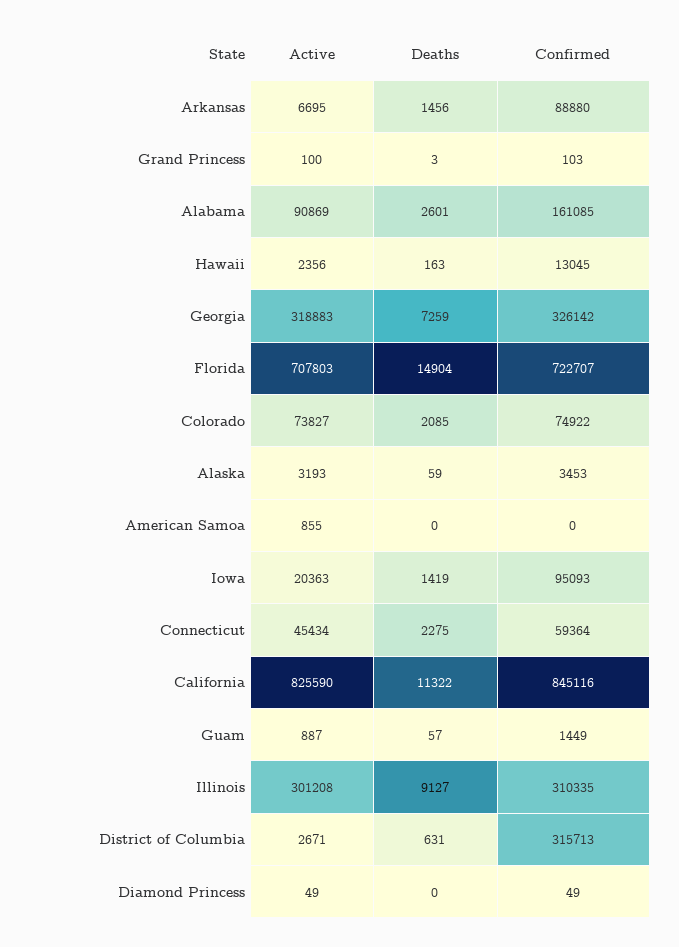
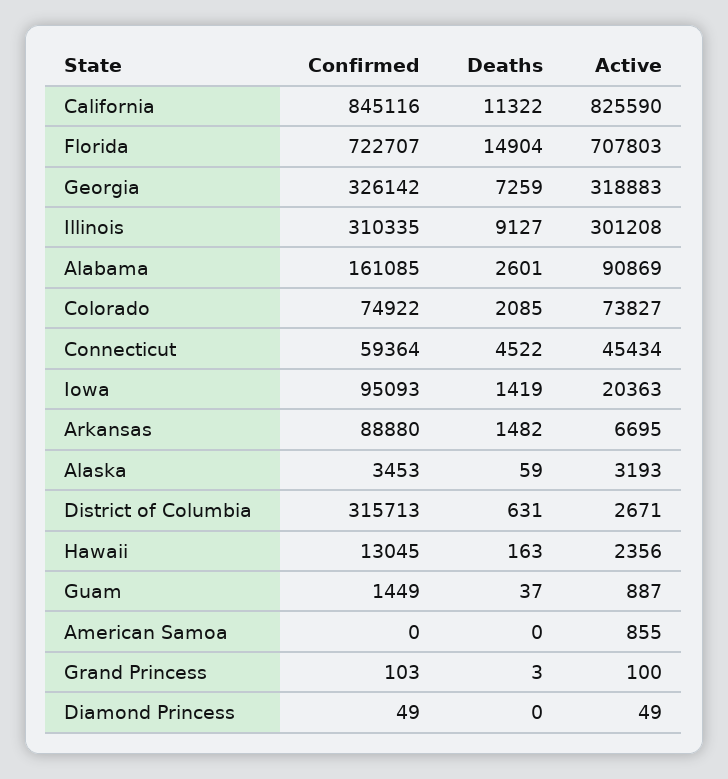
Deaths, Arkansas: 1456 -> 1482
Deaths, Connecticut: 2275 -> 4522
Deaths, Guam: 57 -> 37

